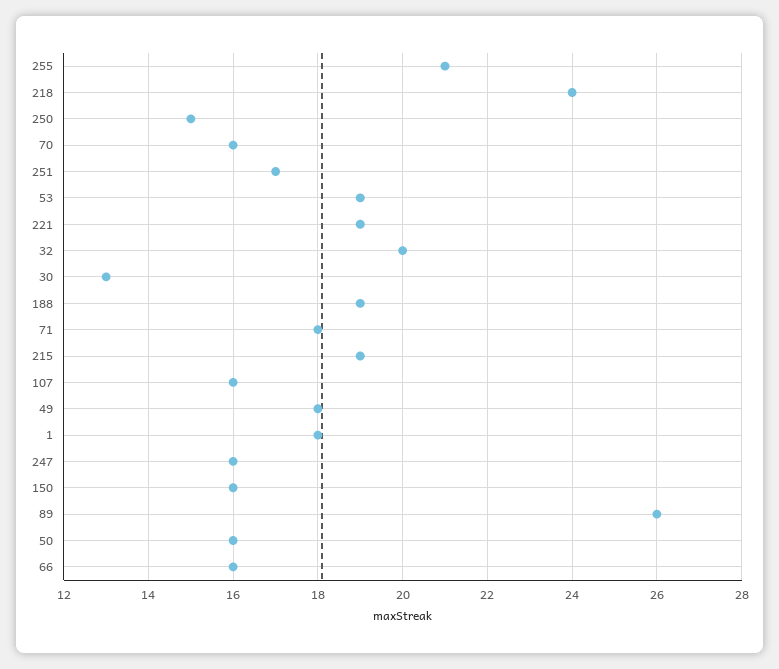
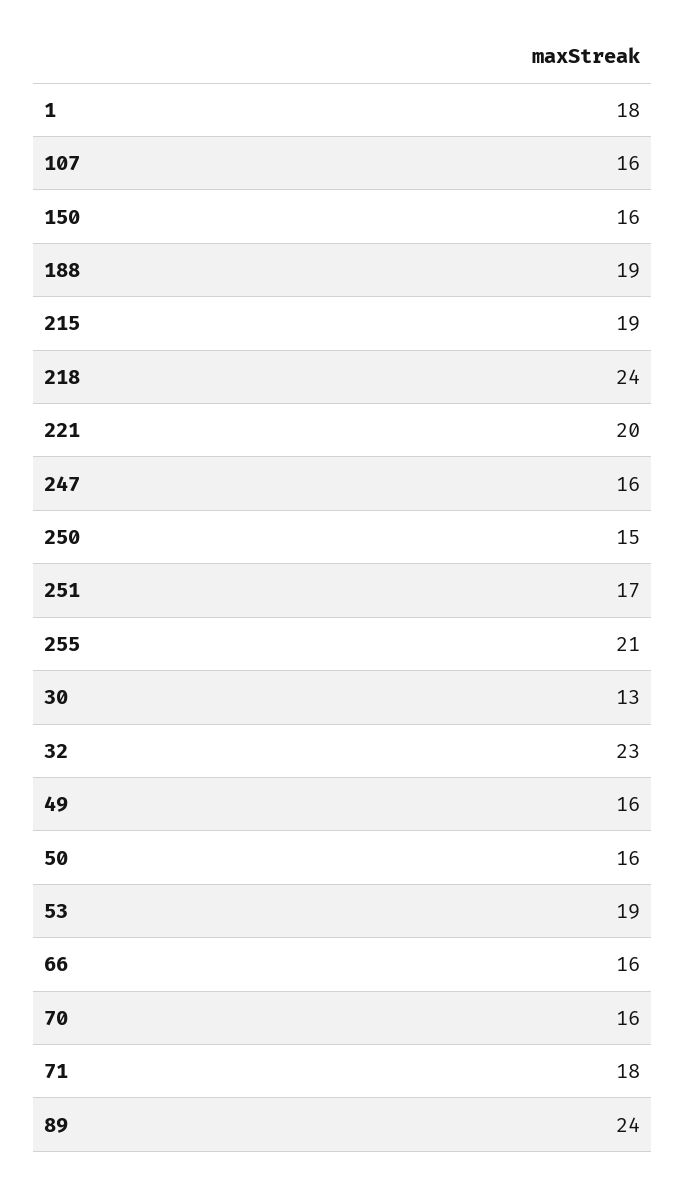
221: 19 -> 20
32: 20 -> 23
49: 18 -> 16
89: 26 -> 24

